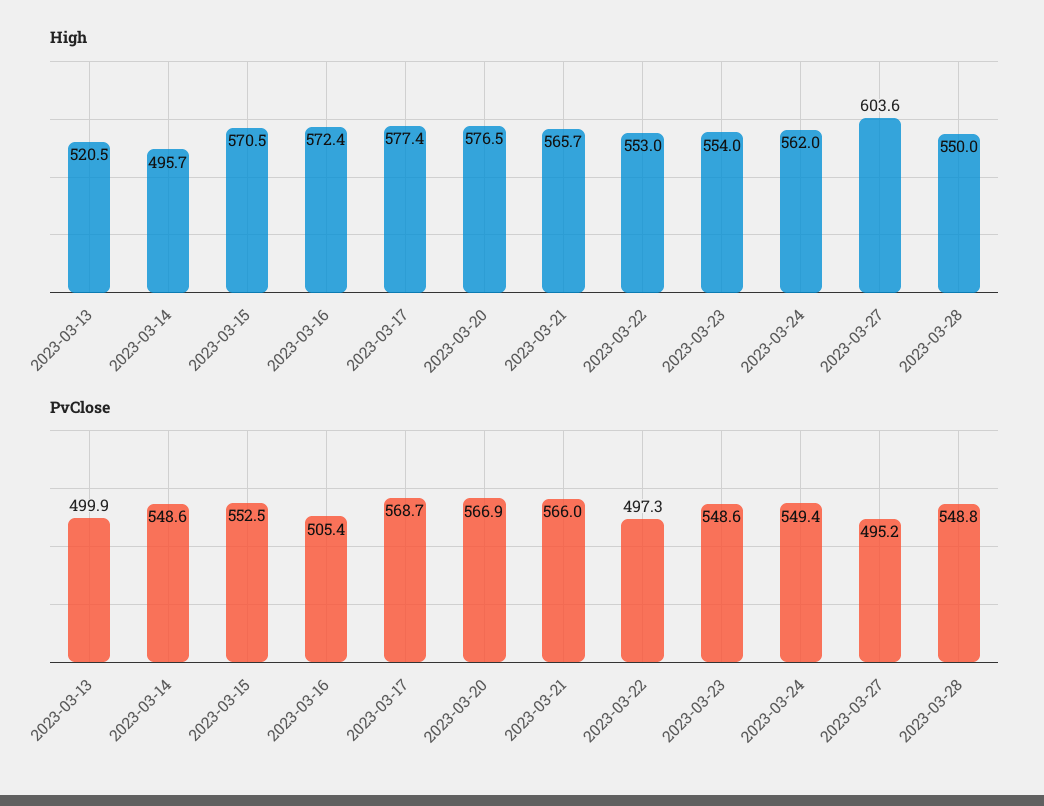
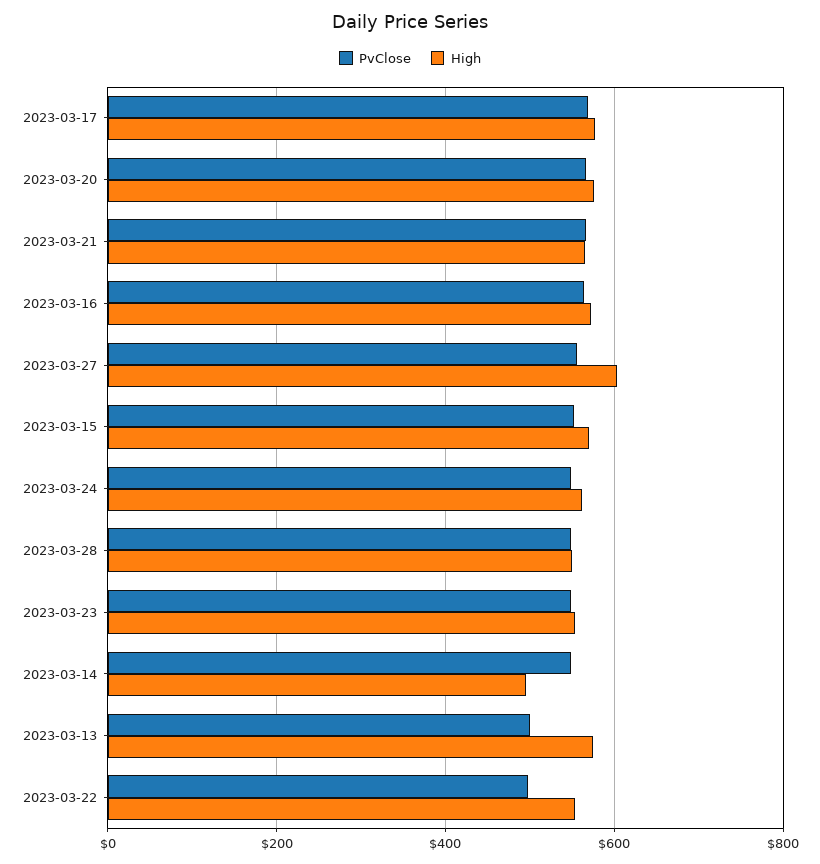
High, 2023-03-13: 520.5 -> 580
PvClose, 2023-03-16: 505.4 -> 560
PvClose, 2023-03-27: 495.2 -> 560

